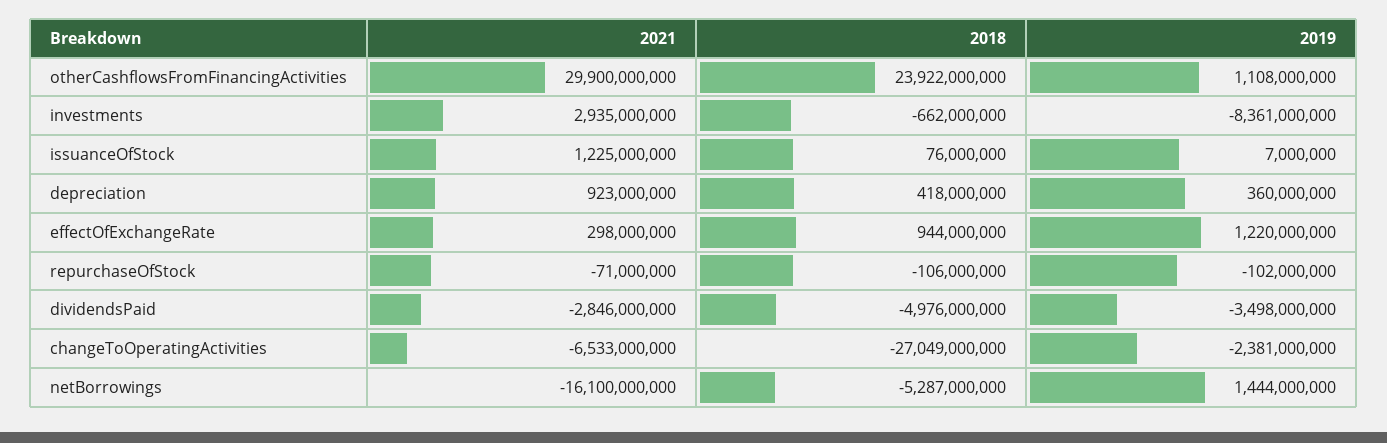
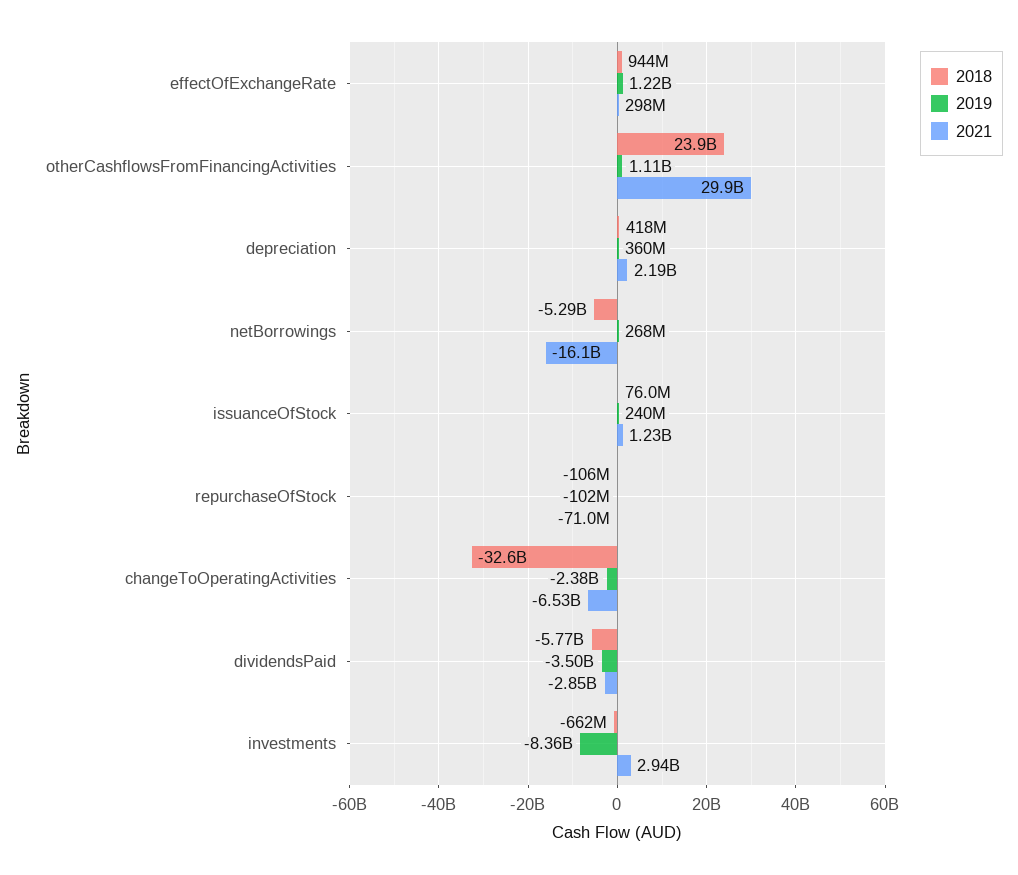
2019, issuanceOfStock: 7000000 -> 240000000
2021, depreciation: 923000000 -> 2190000000
2018, dividendsPaid: -4976000000 -> -5770000000
2018, changeToOperatingActivities: -27049000000 -> -32600000000
2019, netBorrowings: 1444000000 -> 268000000

